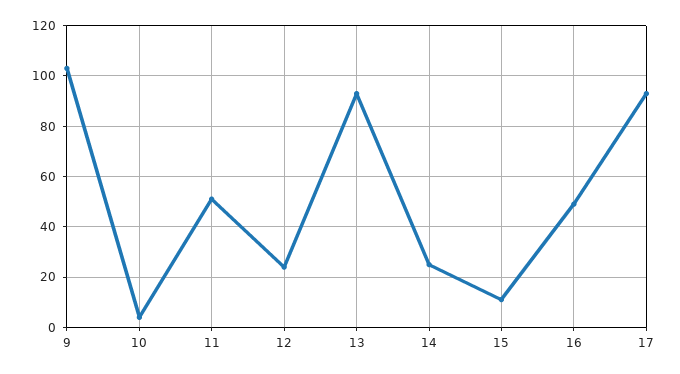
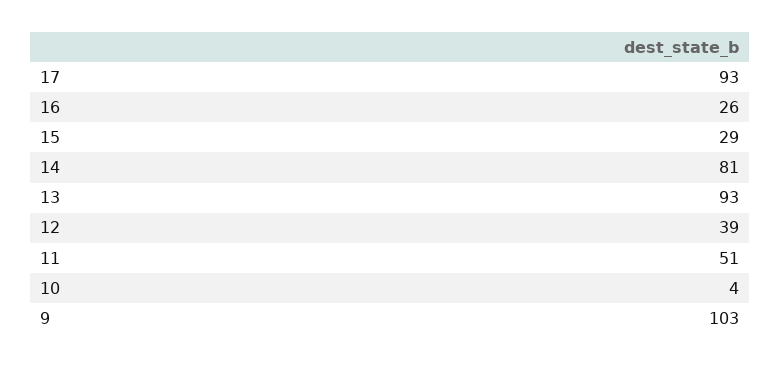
12: 25 -> 39
14: 25 -> 81
15: 10 -> 29
16: 50 -> 26

